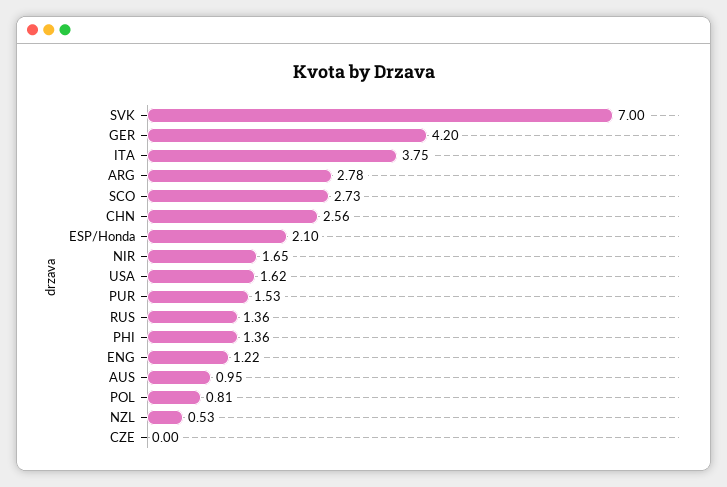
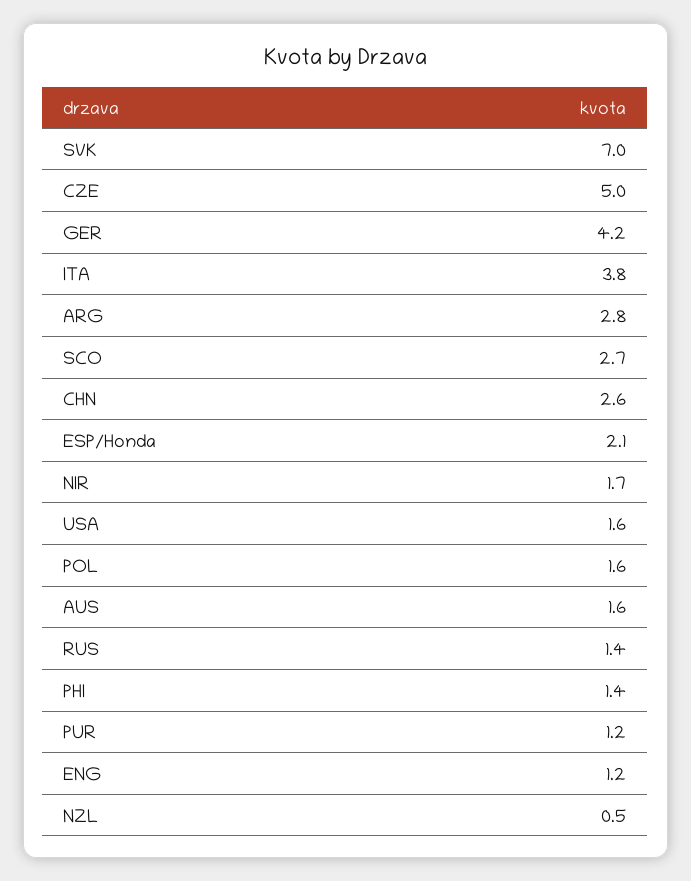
PUR: 1.53 -> 1.2
AUS: 0.95 -> 1.6
POL: 0.81 -> 1.6
CZE: 0 -> 5

